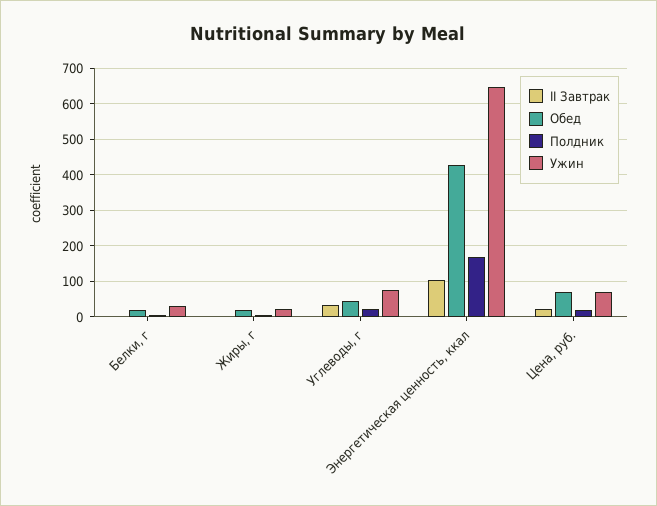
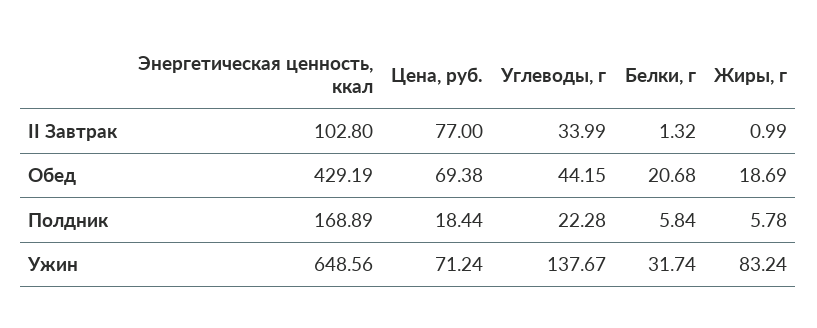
Ужин, Жиры, г: 20 -> 83.24
Ужин, Углеводы, г: 80 -> 137.67
II Завтрак, Цена, руб.: 20 -> 77

